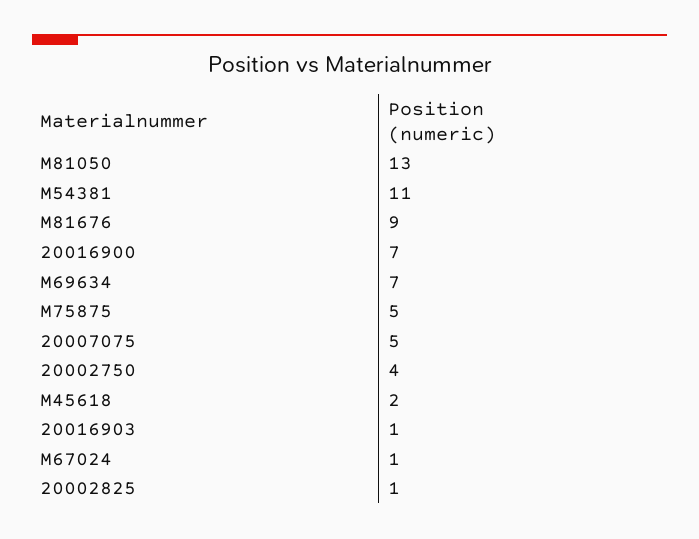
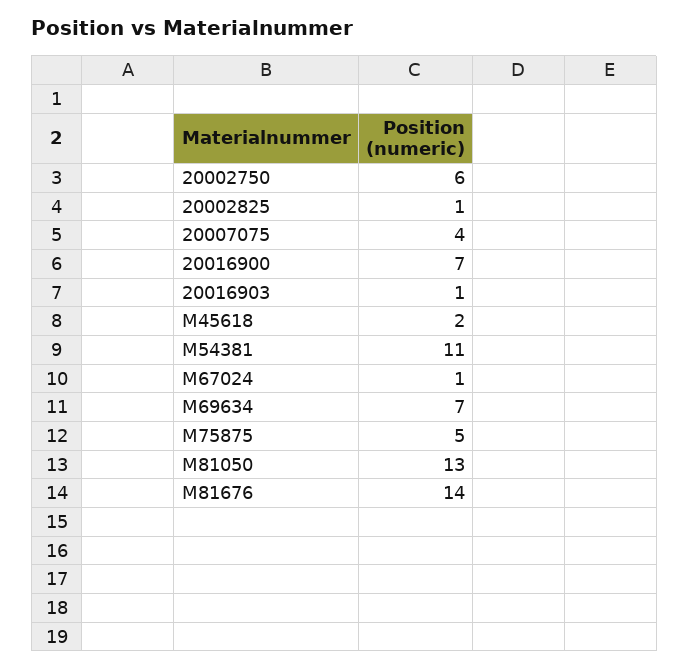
M81676: 9 -> 14
20007075: 5 -> 4
20002750: 4 -> 6

